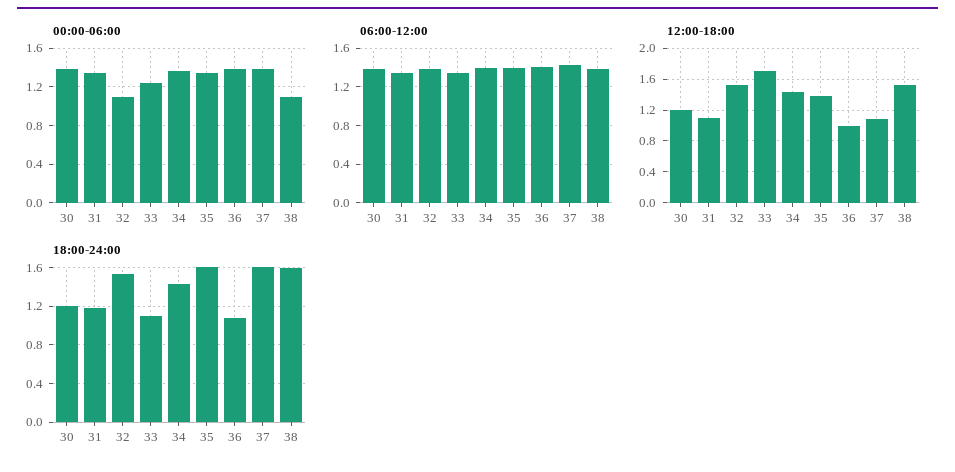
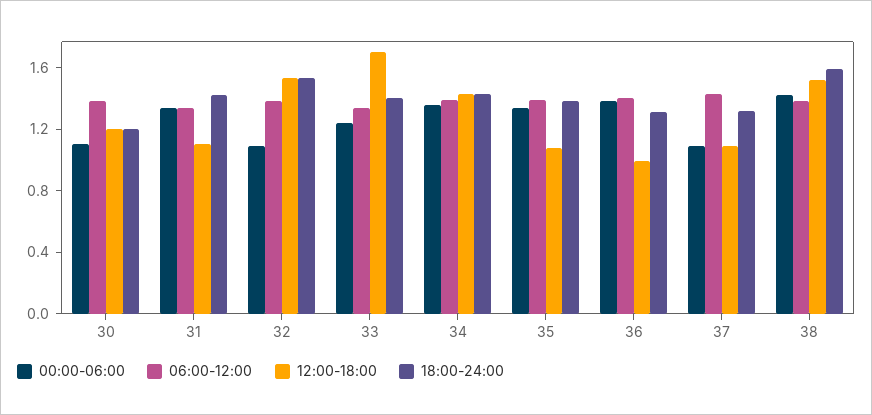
00:00-06:00, 30: 1.4 -> 1.1
00:00-06:00, 37: 1.4 -> 1.1
00:00-06:00, 38: 1.1 -> 1.4
12:00-18:00, 35: 1.4 -> 1.1
18:00-24:00, 31: 1.2 -> 1.4
18:00-24:00, 33: 1.1 -> 1.4
18:00-24:00, 35: 1.6 -> 1.4
18:00-24:00, 36: 1.1 -> 1.3
18:00-24:00, 37: 1.6 -> 1.3

